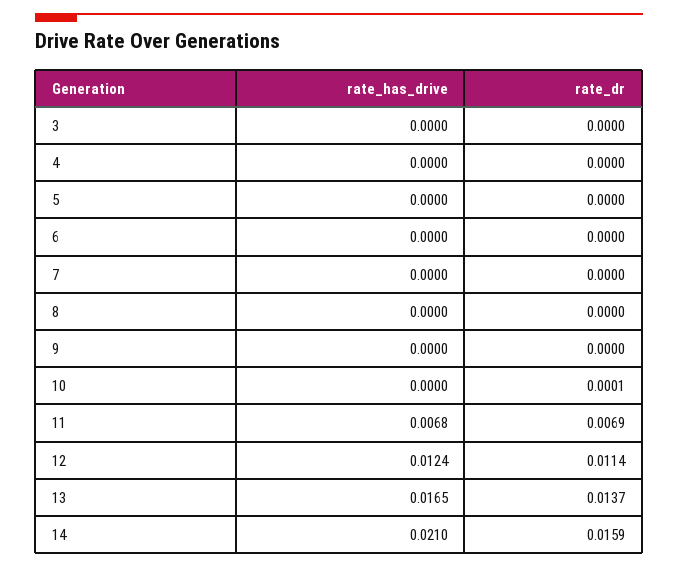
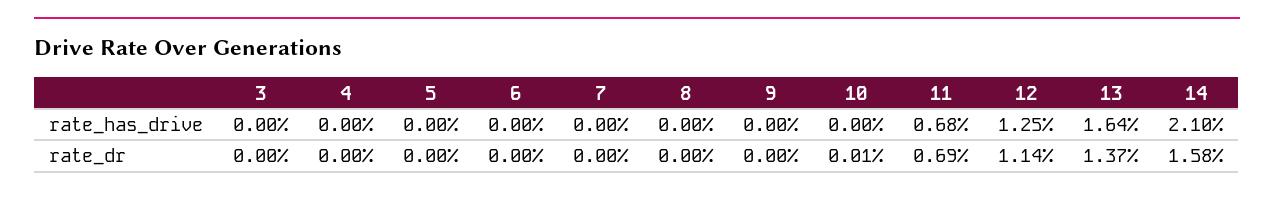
rate_has_drive, 12: 0.0124 -> 0.0125
rate_has_drive, 13: 0.0165 -> 0.0164
rate_dr, 14: 0.0159 -> 0.0158

